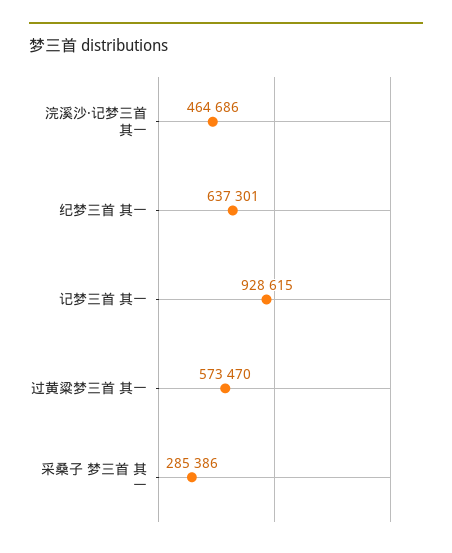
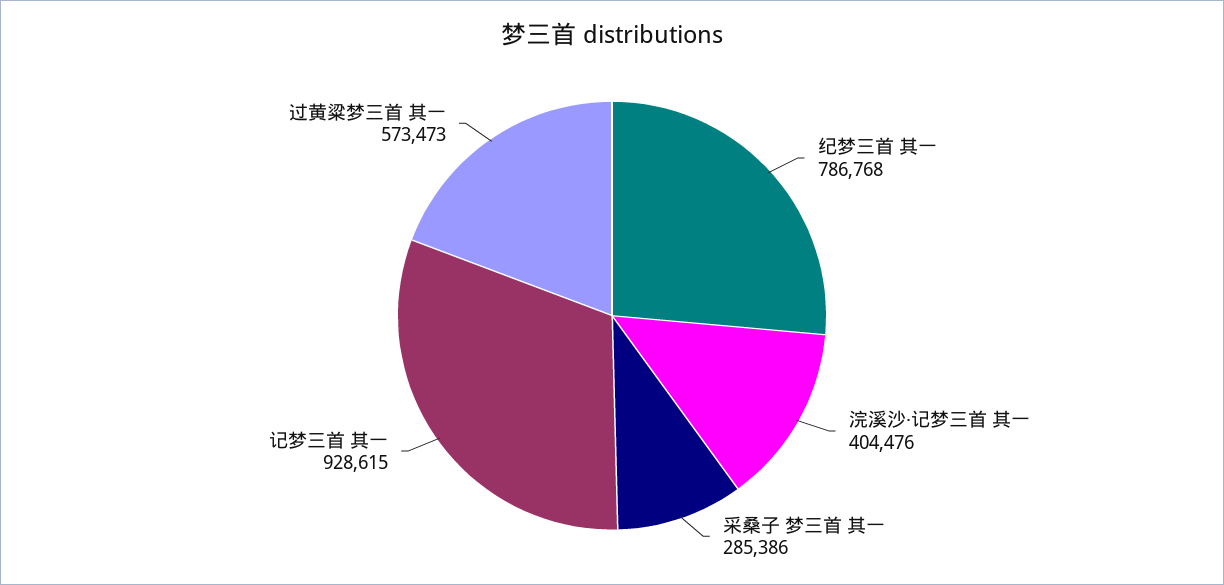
浣溪沙·记梦三首 其一: 464686 -> 404476
纪梦三首 其一: 637301 -> 786768
过黄粱梦三首 其一: 573470 -> 573473

